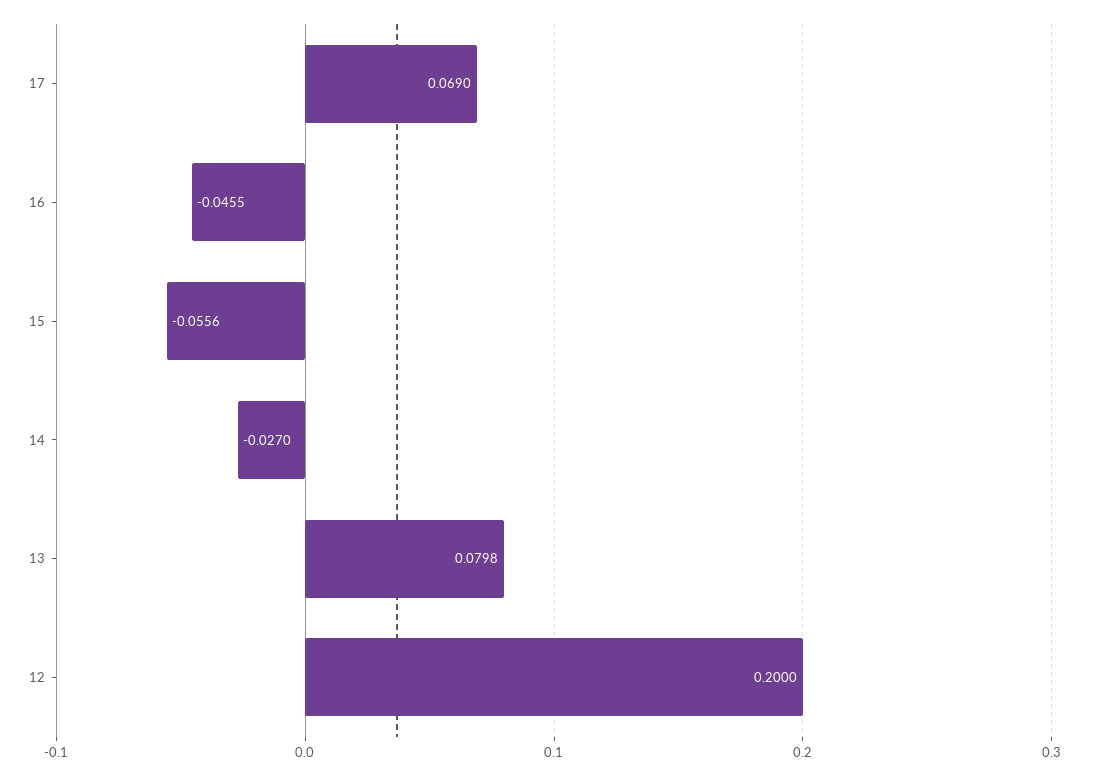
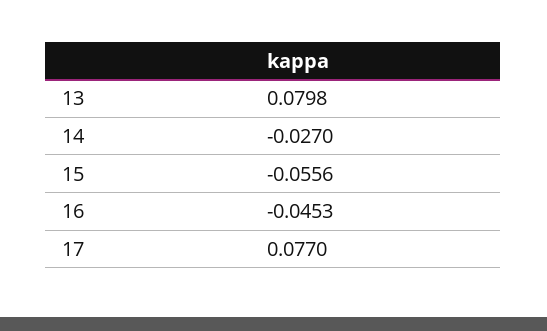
17: 0.069 -> 0.077
16: -0.0455 -> -0.0453
12: 0.2 -> none

